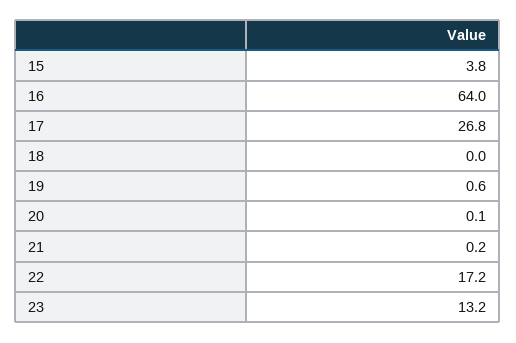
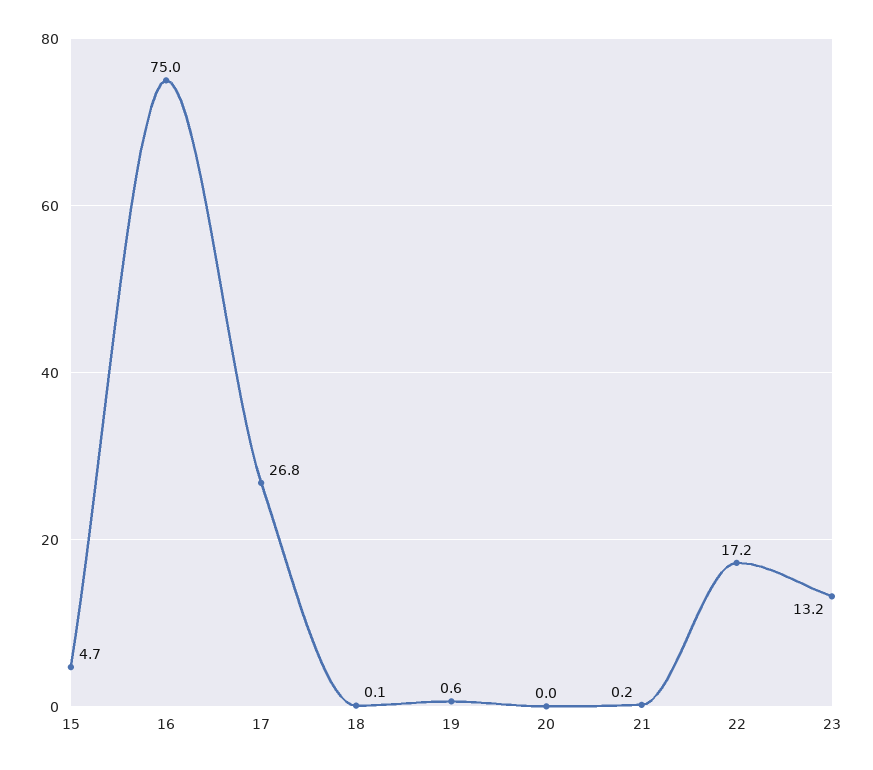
15: 3.8 -> 4.7
16: 64 -> 75
18: 0 -> 0.1
20: 0.1 -> 0

